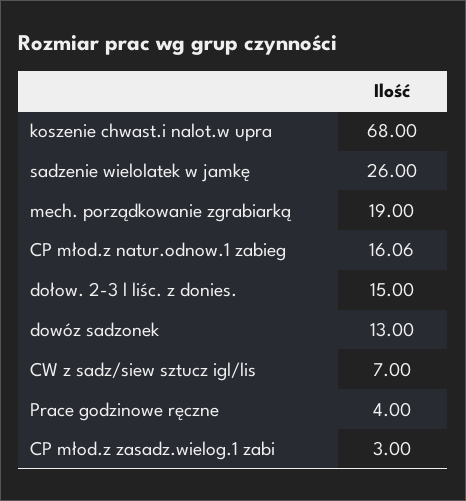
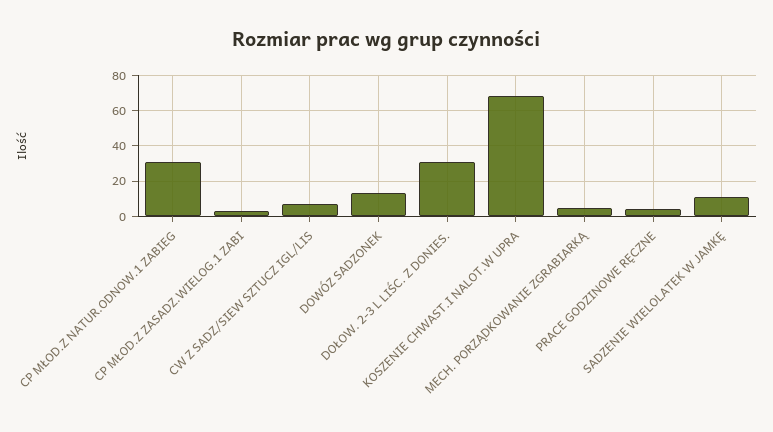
sadzenie wielolatek w jamkę: 26 -> 10
mech. porządkowanie zgrabiarką: 19 -> 5
CP młod.z natur.odnow.1 zabieg: 16.06 -> 30
dołow. 2-3 l liśc. z donies.: 15 -> 30

